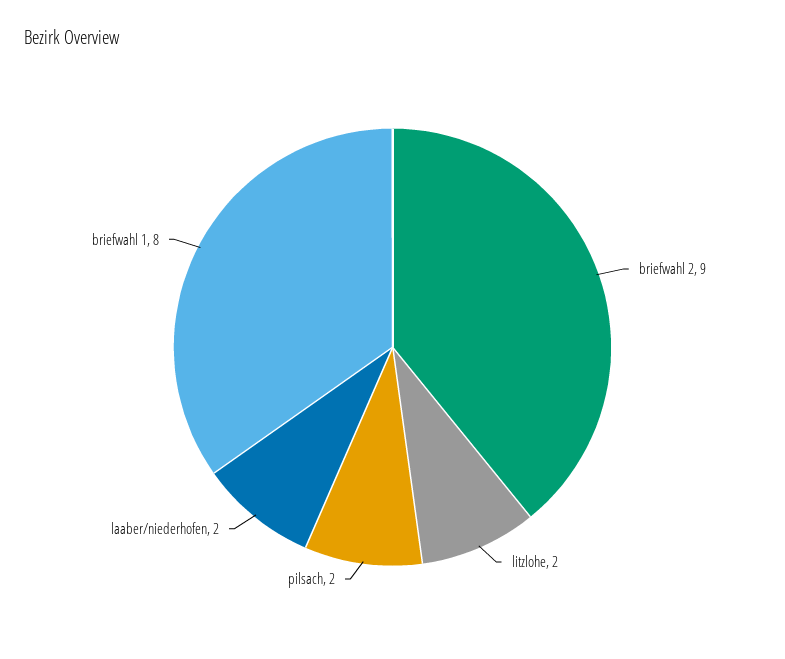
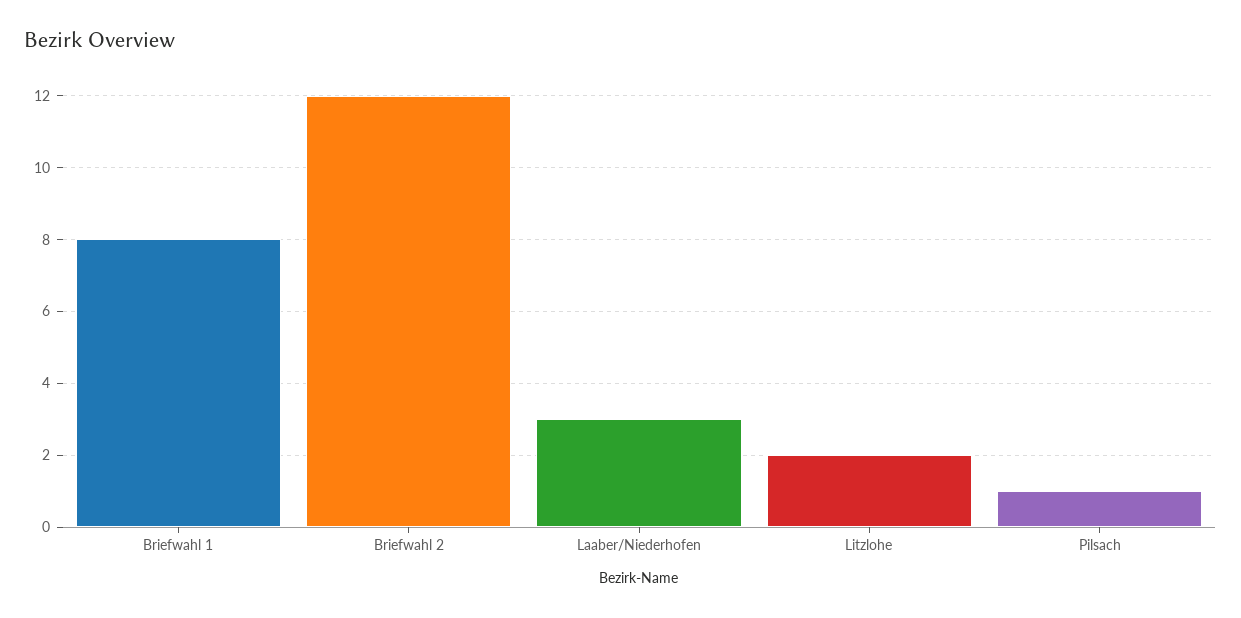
briefwahl 2: 9 -> 12
pilsach: 2 -> 1
laaber/niederhofen: 2 -> 3

